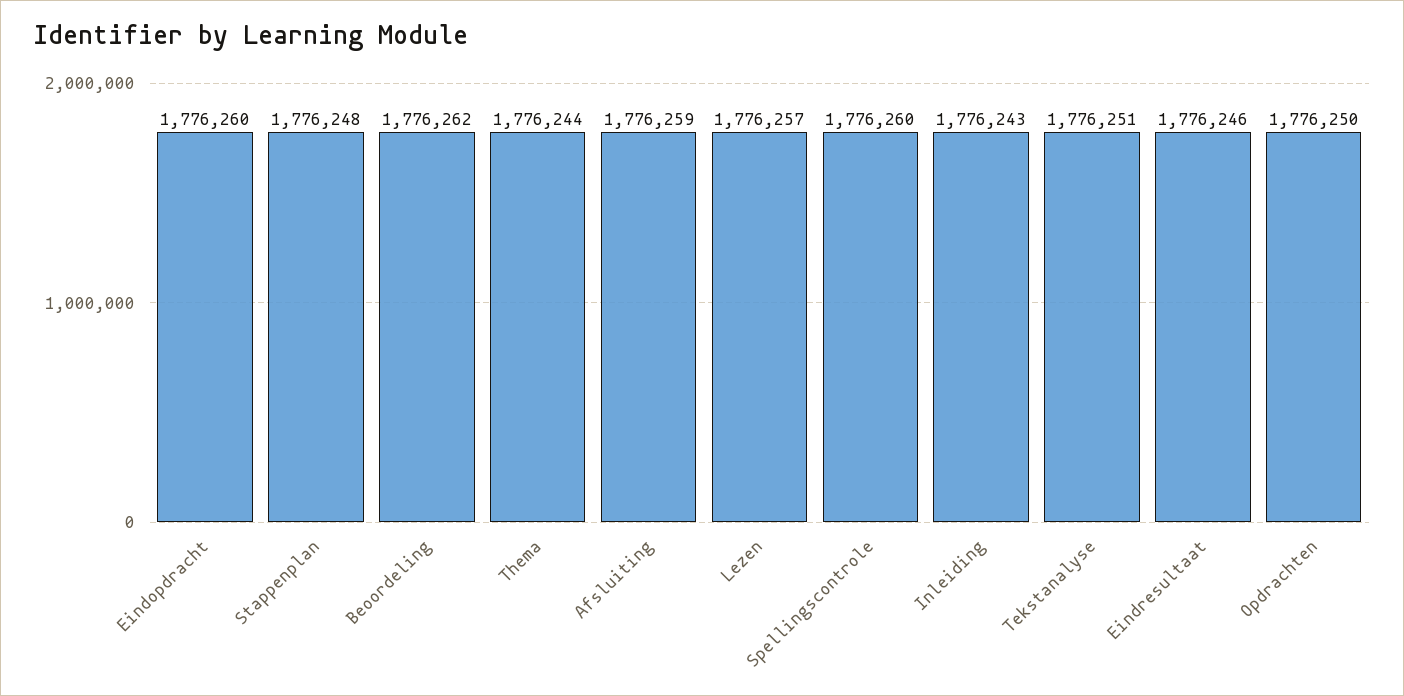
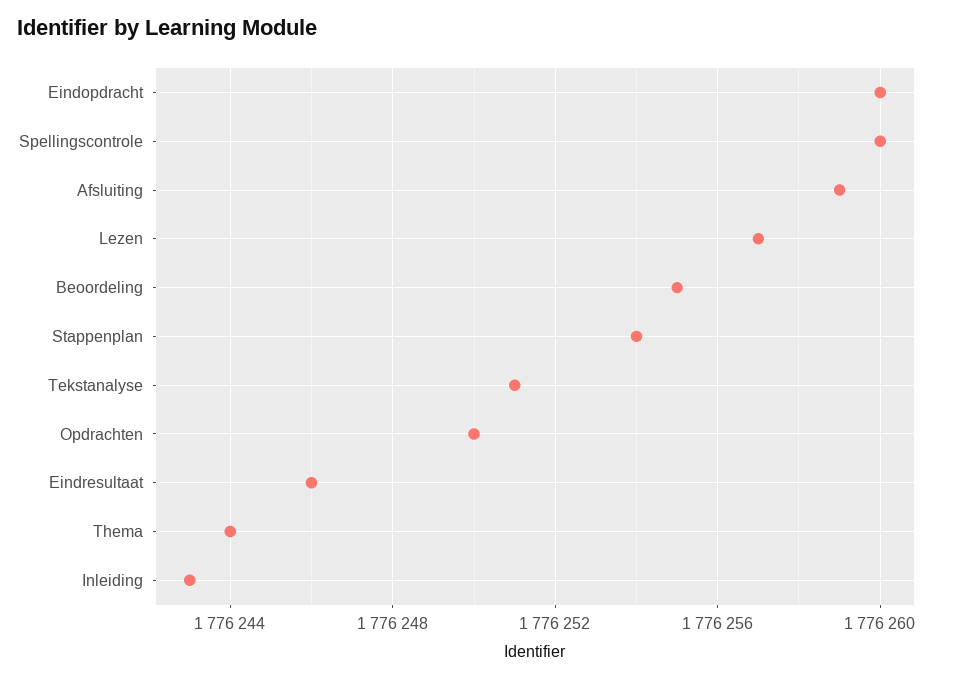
Stappenplan: 1776248 -> 1776254
Beoordeling: 1776262 -> 1776255

